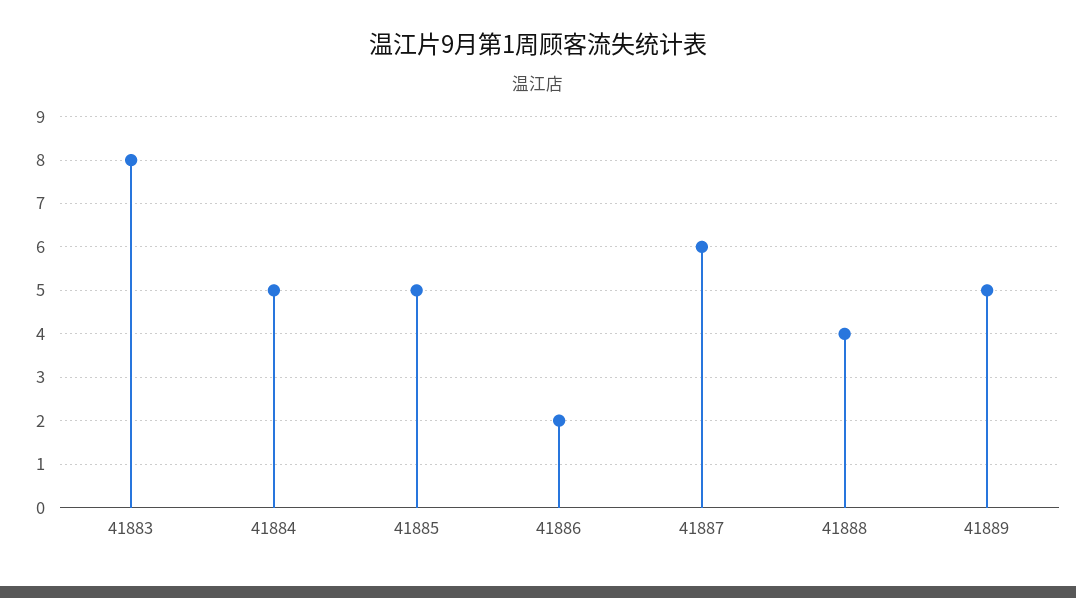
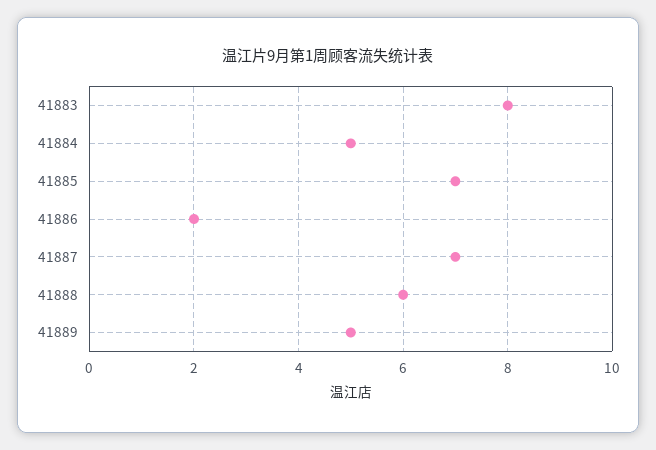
41885: 5 -> 7
41887: 6 -> 7
41888: 4 -> 6

